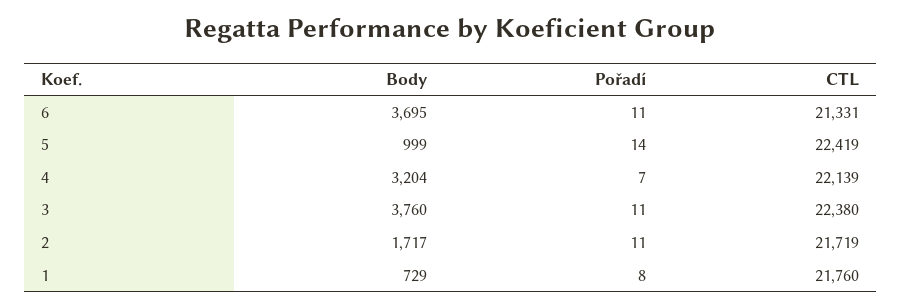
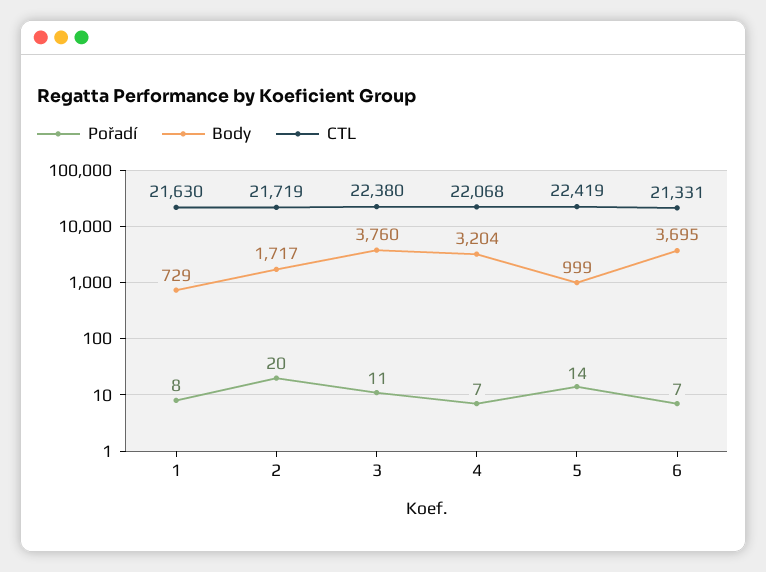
Pořadí, 6: 11 -> 7
CTL, 4: 22139 -> 22068
Pořadí, 2: 11 -> 20
CTL, 1: 21760 -> 21630

